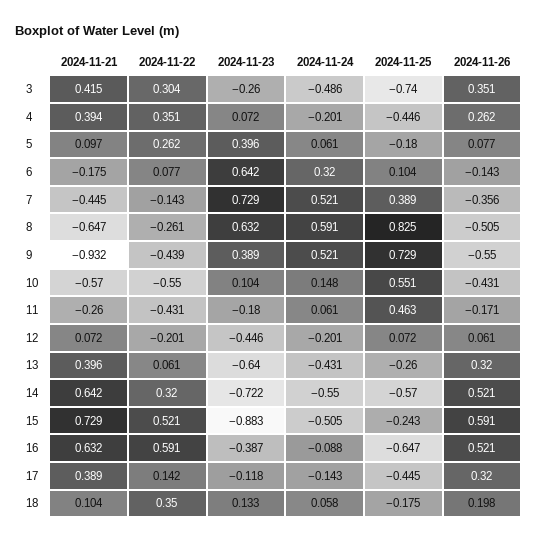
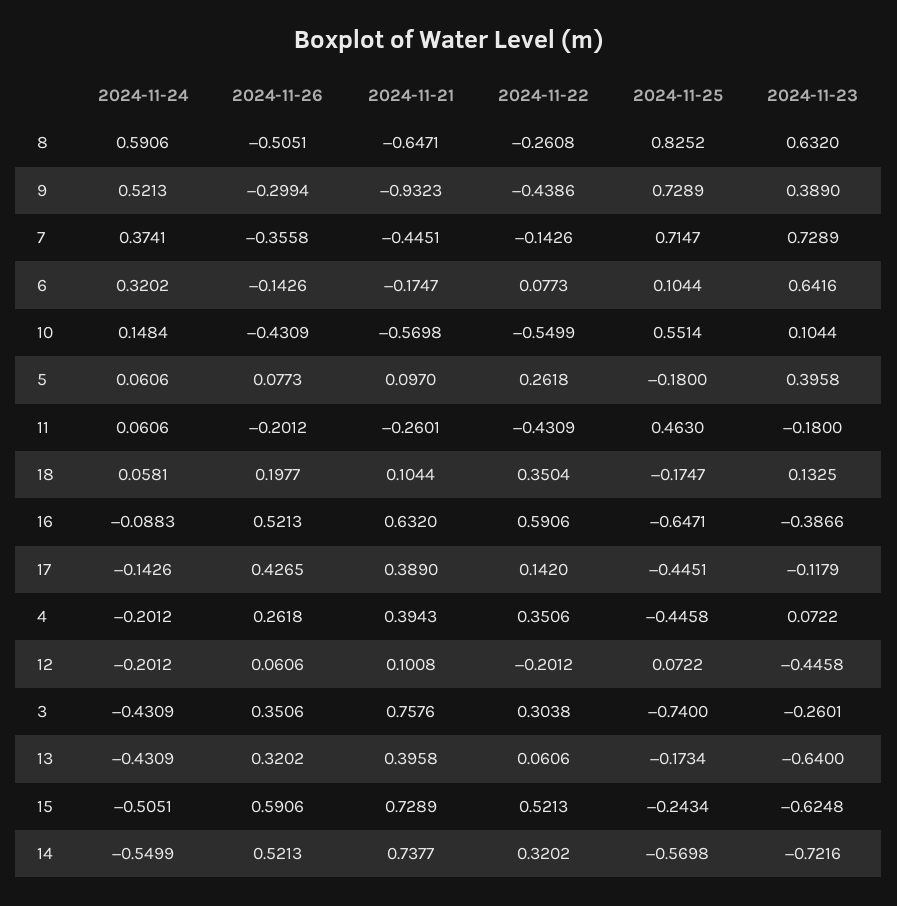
2024-11-21, 3: 0.415 -> 0.7576
2024-11-24, 3: -0.486 -> -0.4309
2024-11-24, 7: 0.521 -> 0.3741
2024-11-25, 7: 0.389 -> 0.7147
2024-11-26, 9: -0.55 -> -0.2994
2024-11-26, 11: -0.171 -> -0.2012
2024-11-21, 12: 0.072 -> 0.1008
2024-11-25, 13: -0.26 -> -0.1734
2024-11-21, 14: 0.642 -> 0.7377
2024-11-23, 15: -0.883 -> -0.6248
2024-11-26, 17: 0.32 -> 0.4265

